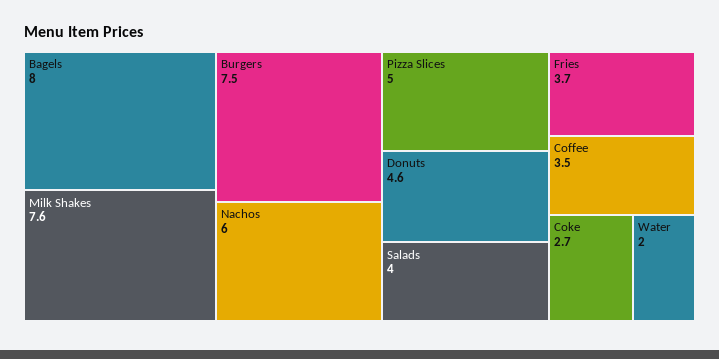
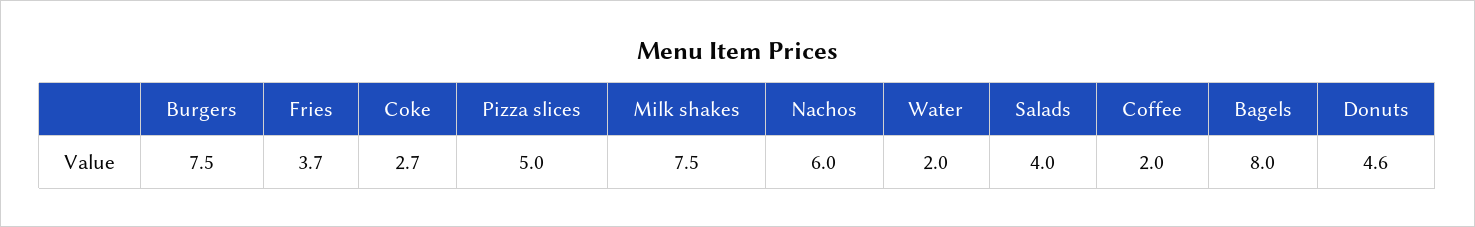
Milk Shakes: 7.6 -> 7.5
Coffee: 3.5 -> 2

